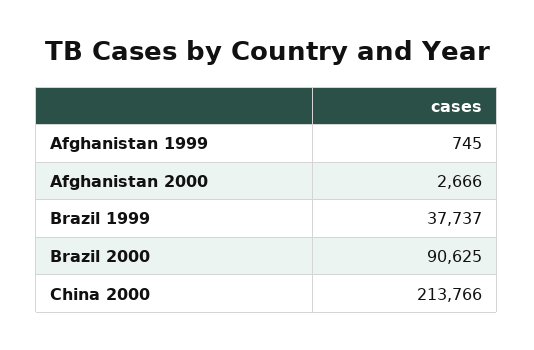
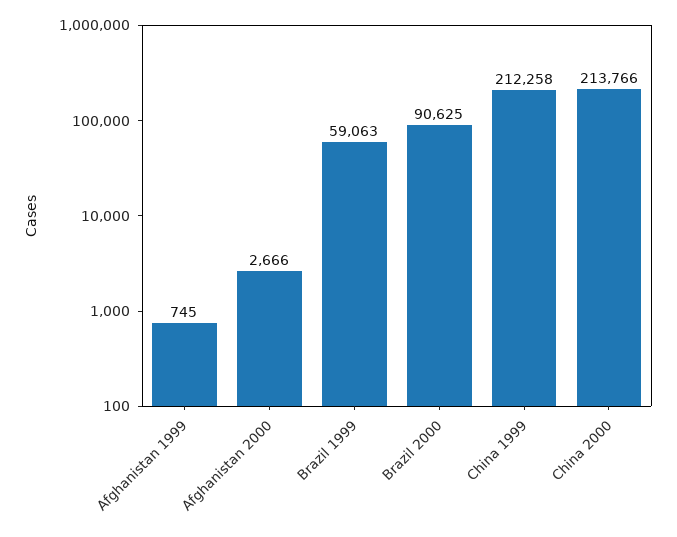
Brazil 1999: 37737 -> 59063
China 1999: none -> 212258

